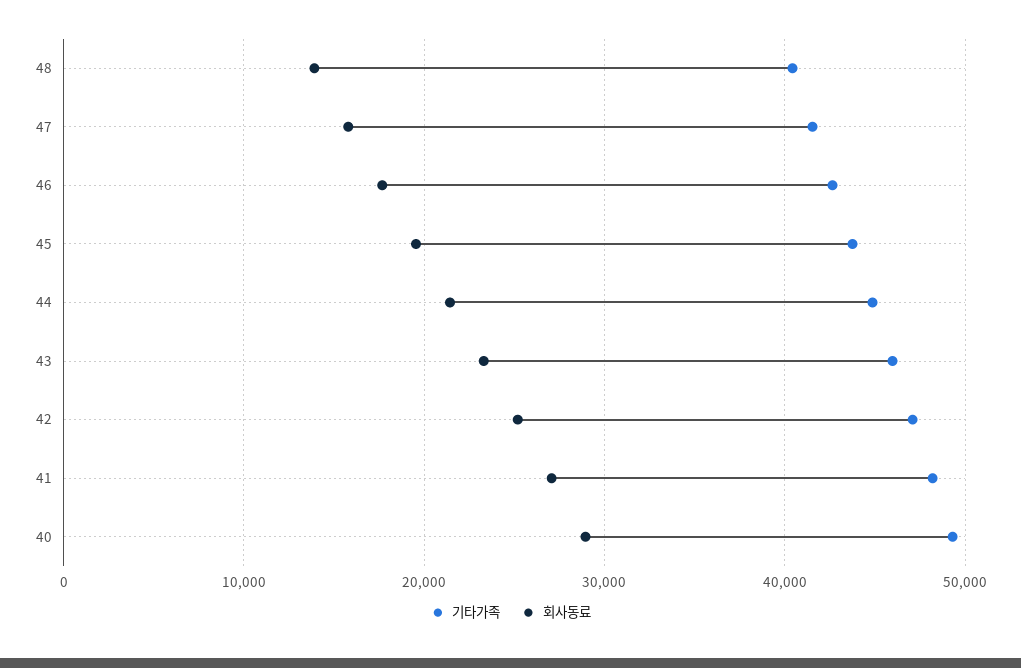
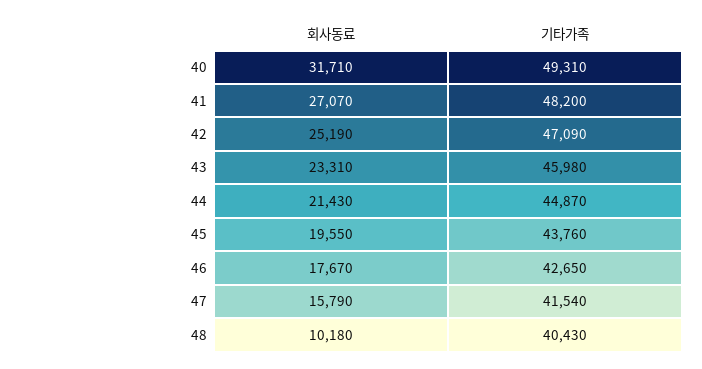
회사동료, 48: 14000 -> 10180
회사동료, 40: 29000 -> 31710

